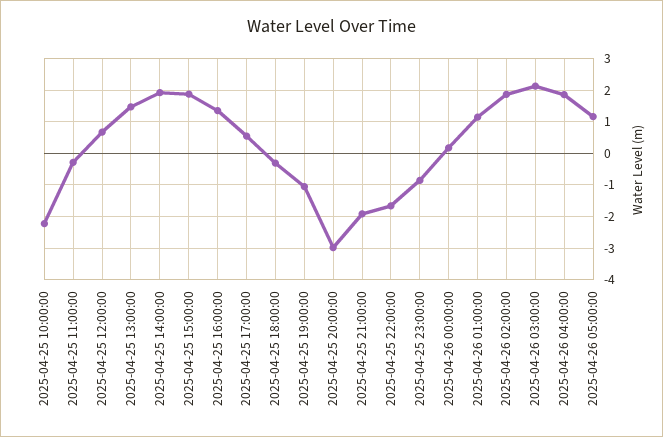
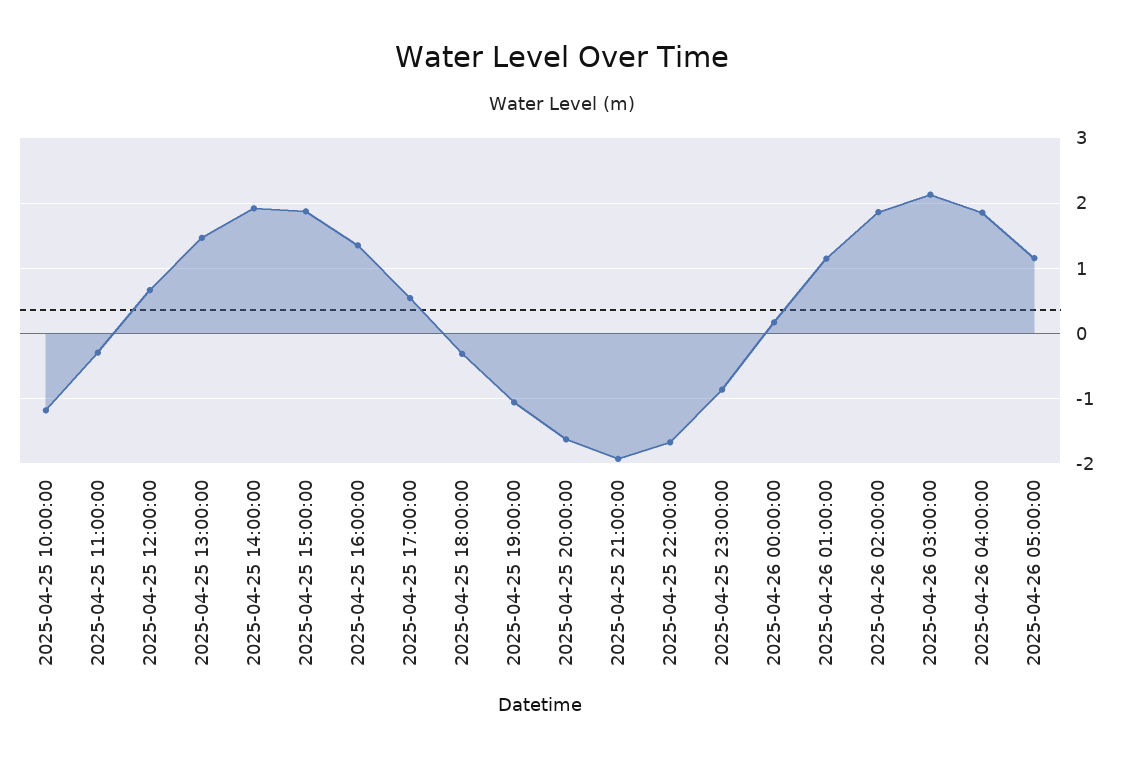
2025-04-25 10:00:00: -2.2 -> -1.2
2025-04-25 20:00:00: -3 -> -1.6

